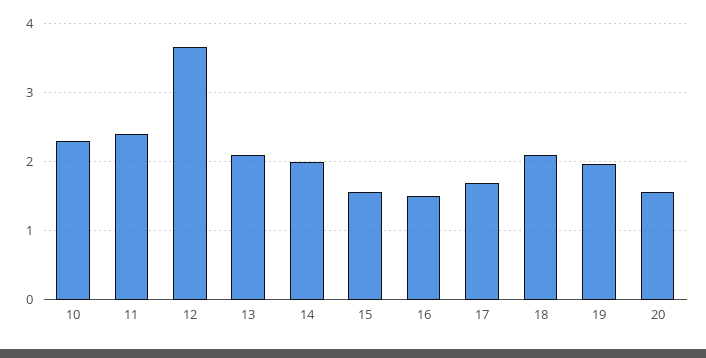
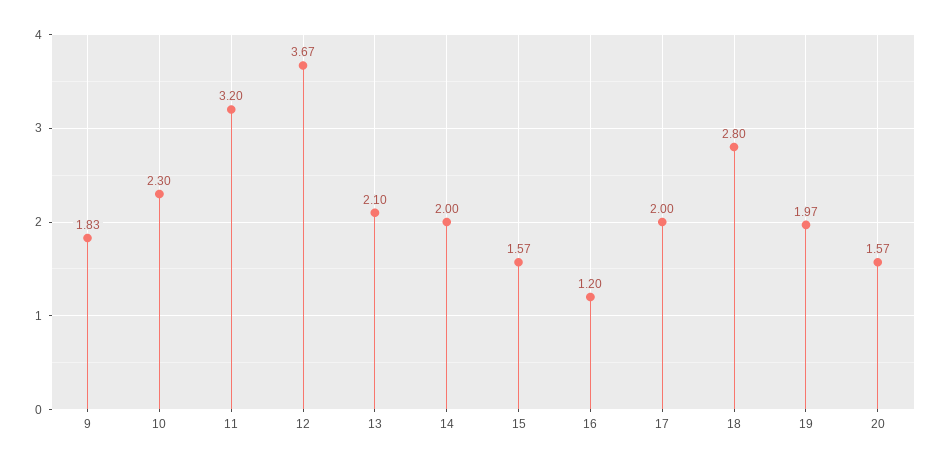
11: 2.4 -> 3.2
16: 1.5 -> 1.2
17: 1.7 -> 2
18: 2.1 -> 2.8
9: none -> 1.83

